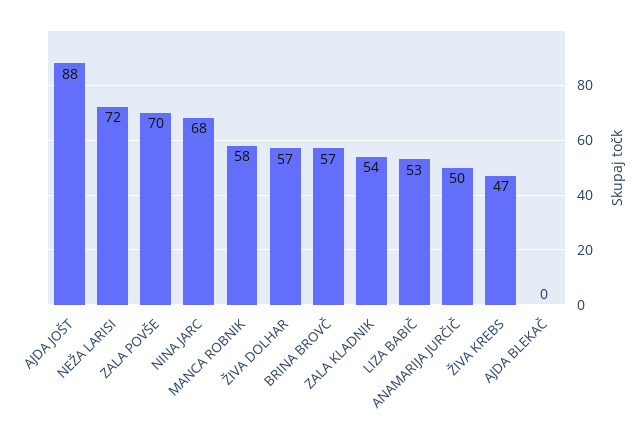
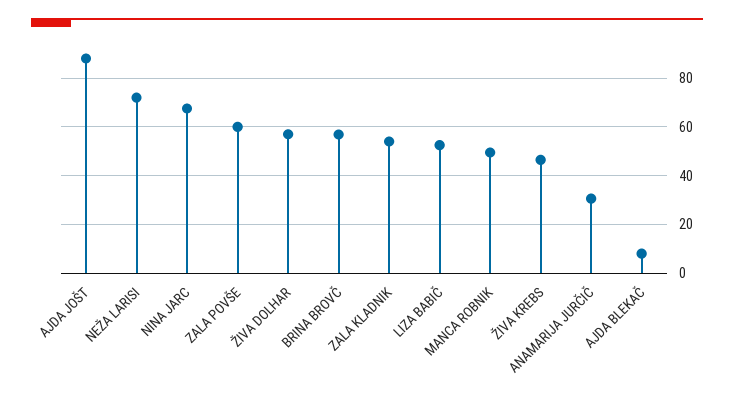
ZALA POVŠE: 70 -> 60
MANCA ROBNIK: 58 -> 50
ANAMARIJA JURČIČ: 50 -> 30
AJDA BLEKAČ: 0 -> 7.5

